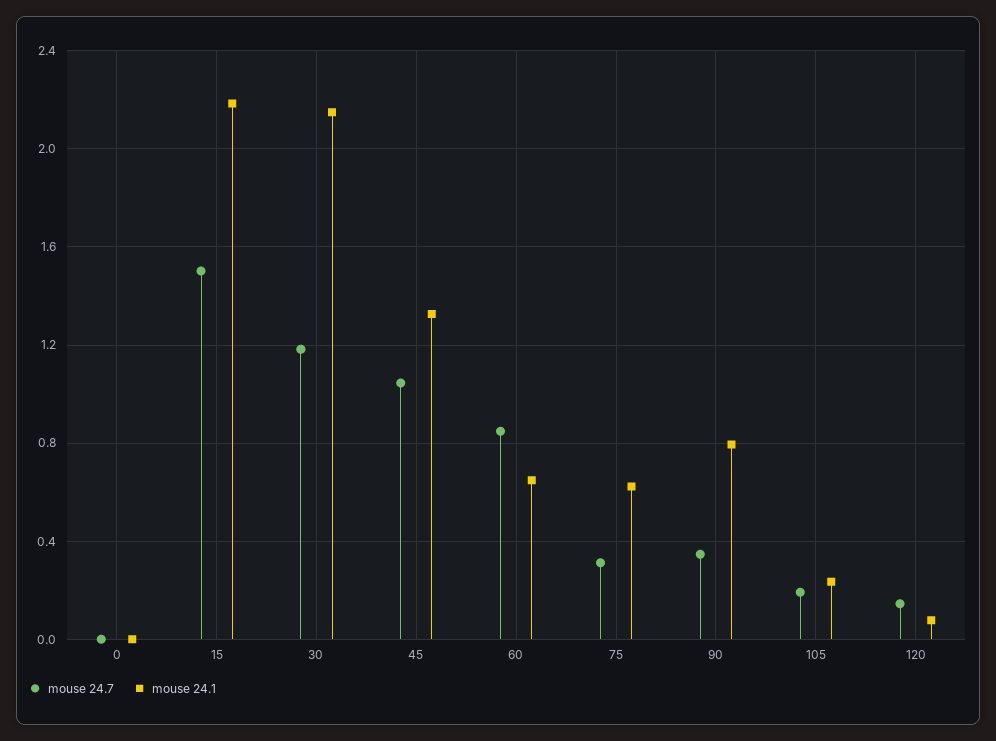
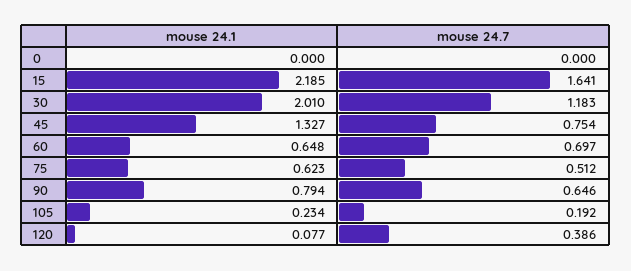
mouse 24.7, 15: 1.5 -> 1.641
mouse 24.1, 30: 2.15 -> 2.01
mouse 24.7, 45: 1.05 -> 0.754
mouse 24.7, 60: 0.85 -> 0.697
mouse 24.7, 75: 0.3 -> 0.512
mouse 24.7, 90: 0.35 -> 0.646
mouse 24.7, 120: 0.15 -> 0.386

